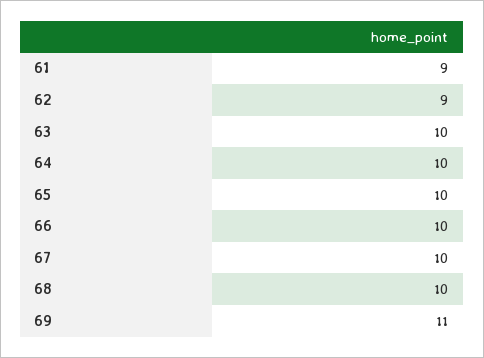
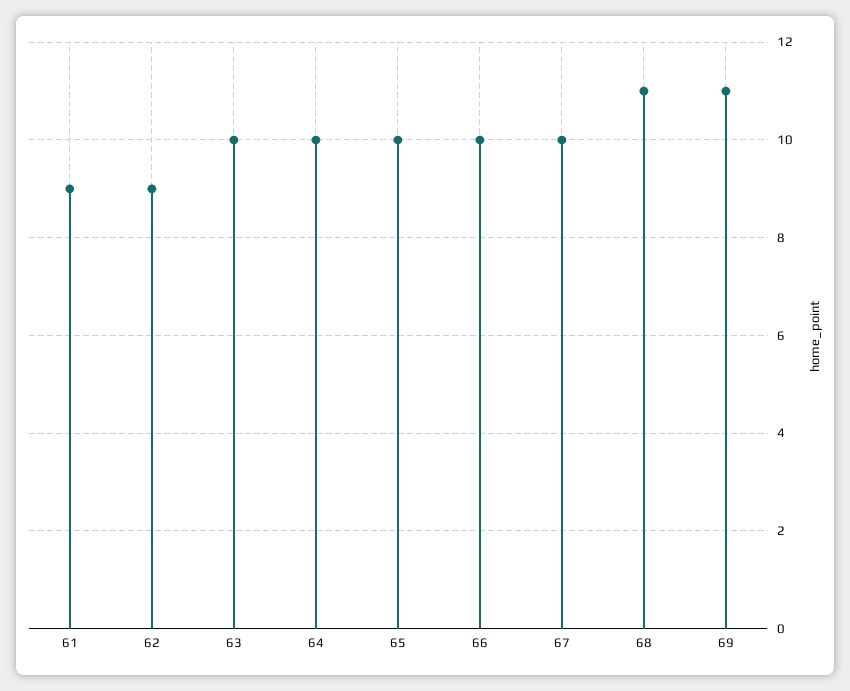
68: 10 -> 11

